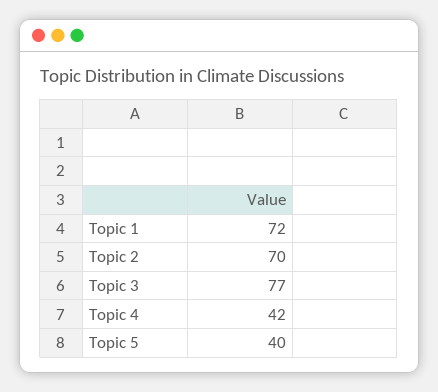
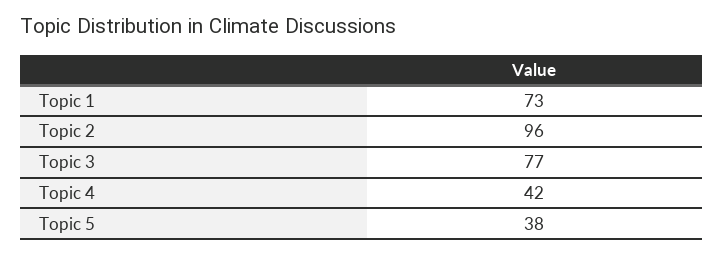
Topic 1: 72 -> 73
Topic 2: 70 -> 96
Topic 5: 40 -> 38

